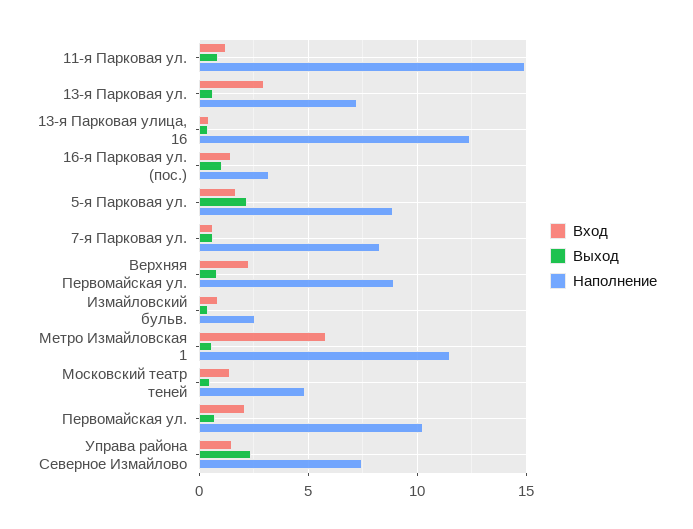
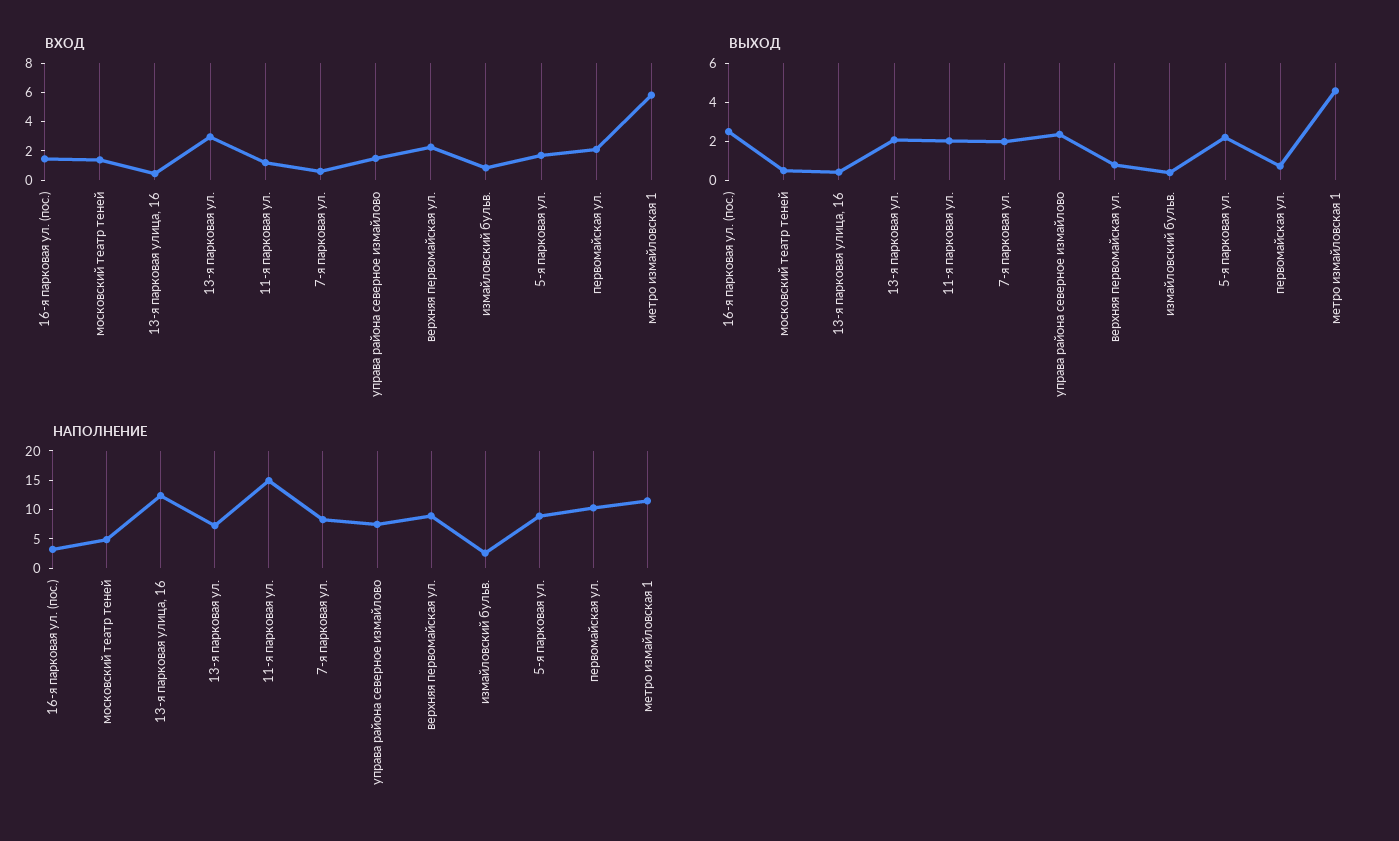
Выход, 11-я Парковая ул.: 1 -> 2
Выход, 13-я Парковая ул.: 0.5 -> 2
Выход, 16-я Парковая ул. (пос.): 1 -> 2.5
Выход, 7-я Парковая ул.: 0.5 -> 2
Выход, Метро Измайловская 1: 0.5 -> 4.5

